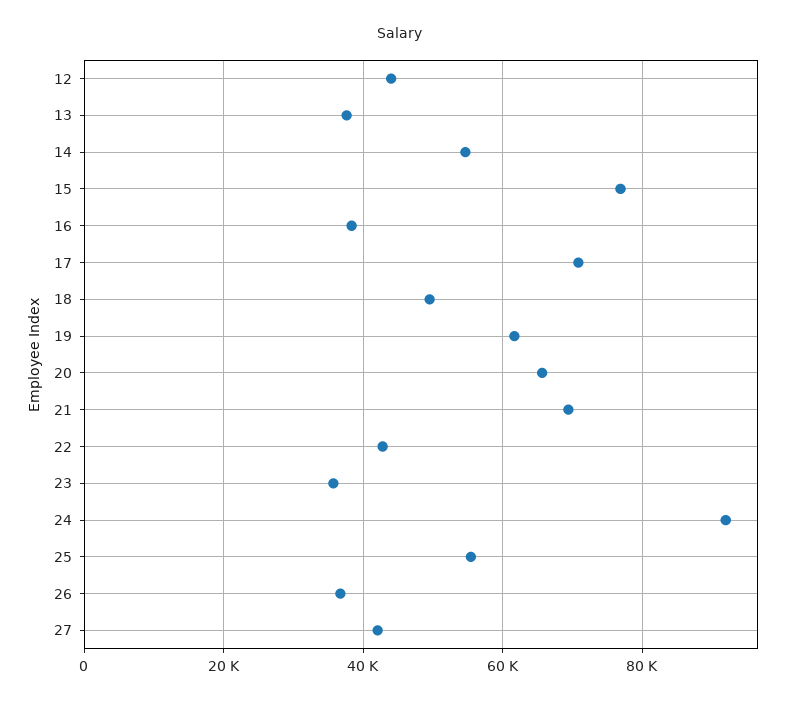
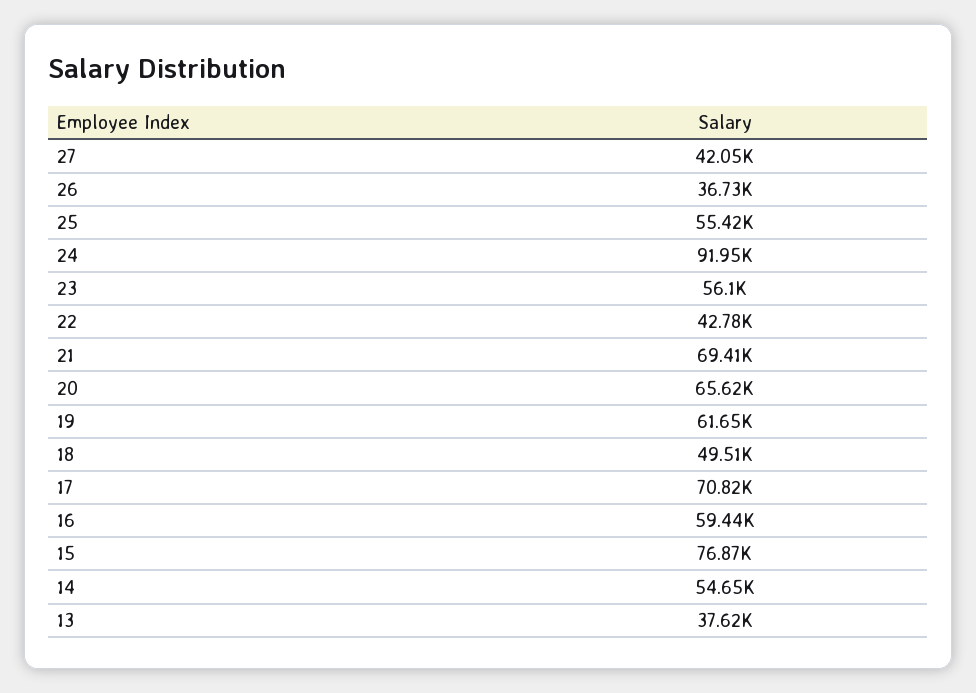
12: 44000 -> none
16: 38000 -> 59440
23: 36000 -> 56100

